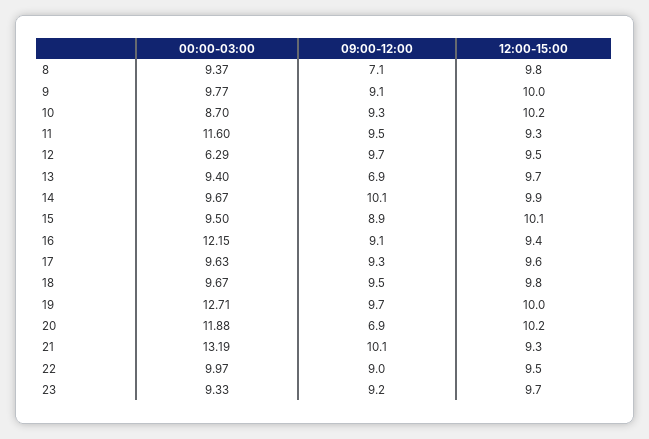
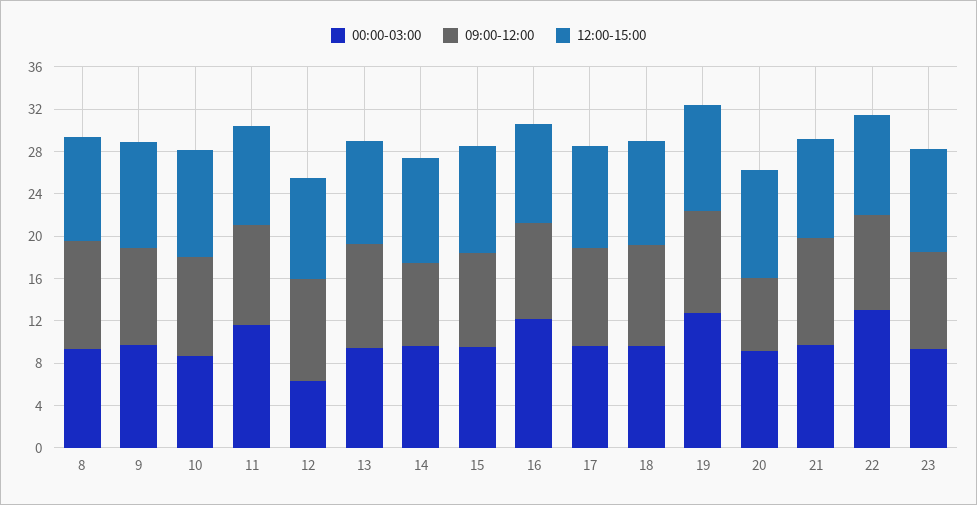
09:00-12:00, 8: 7.1 -> 10
09:00-12:00, 13: 6.9 -> 10
09:00-12:00, 14: 10.1 -> 8
00:00-03:00, 20: 11.88 -> 9
00:00-03:00, 21: 13.19 -> 10
00:00-03:00, 22: 9.97 -> 13

